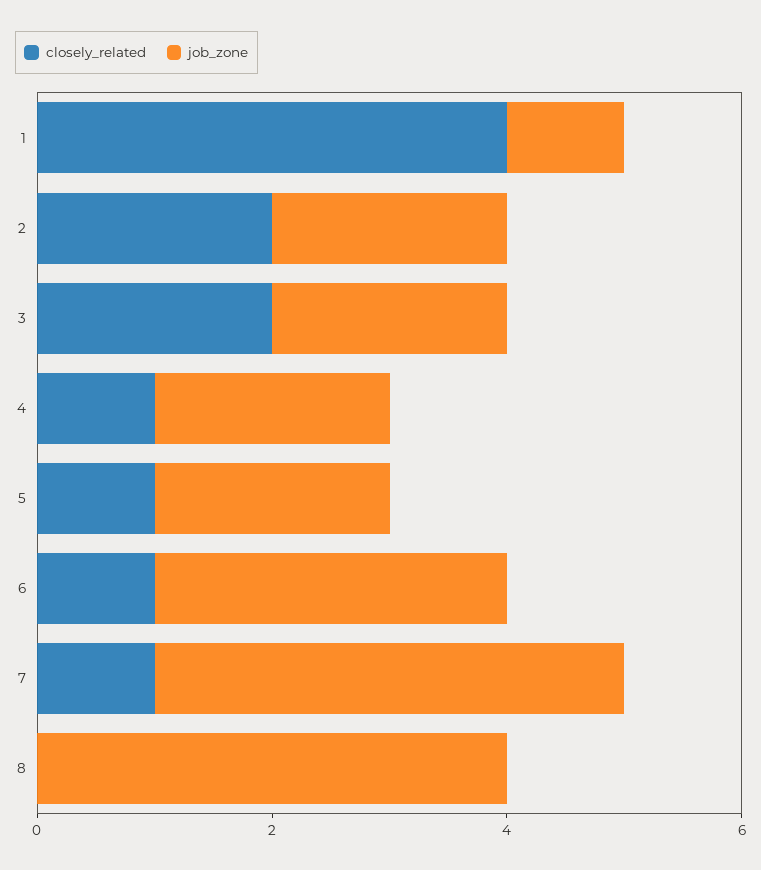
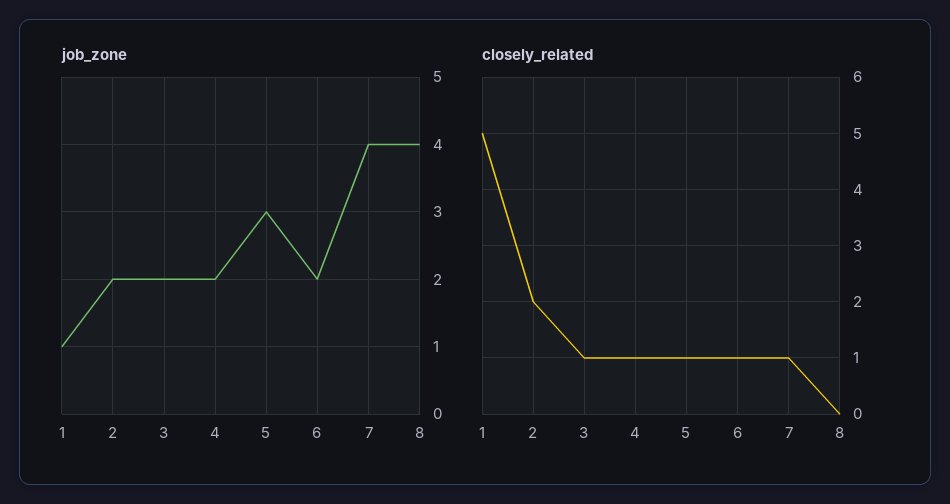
closely_related, 1: 4 -> 5
closely_related, 3: 2 -> 1
job_zone, 5: 2 -> 3
job_zone, 6: 3 -> 2

